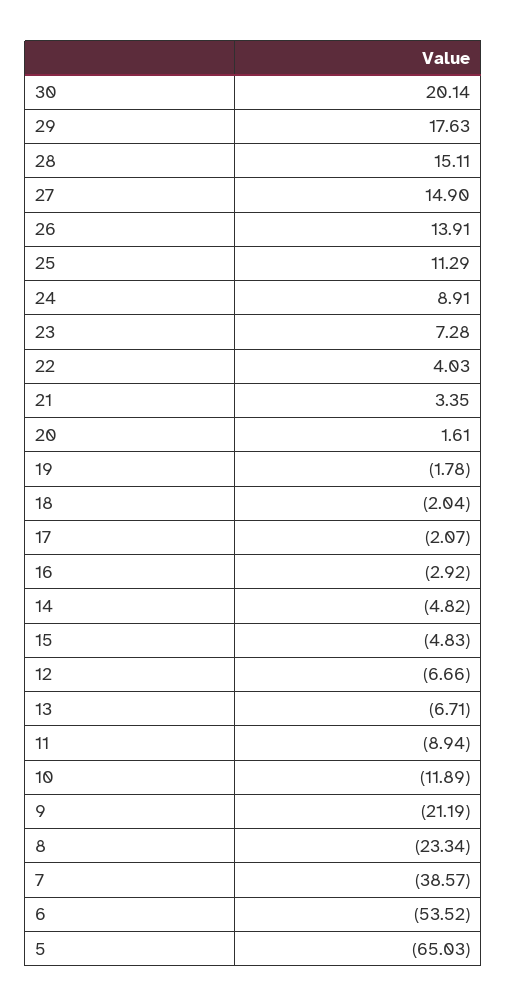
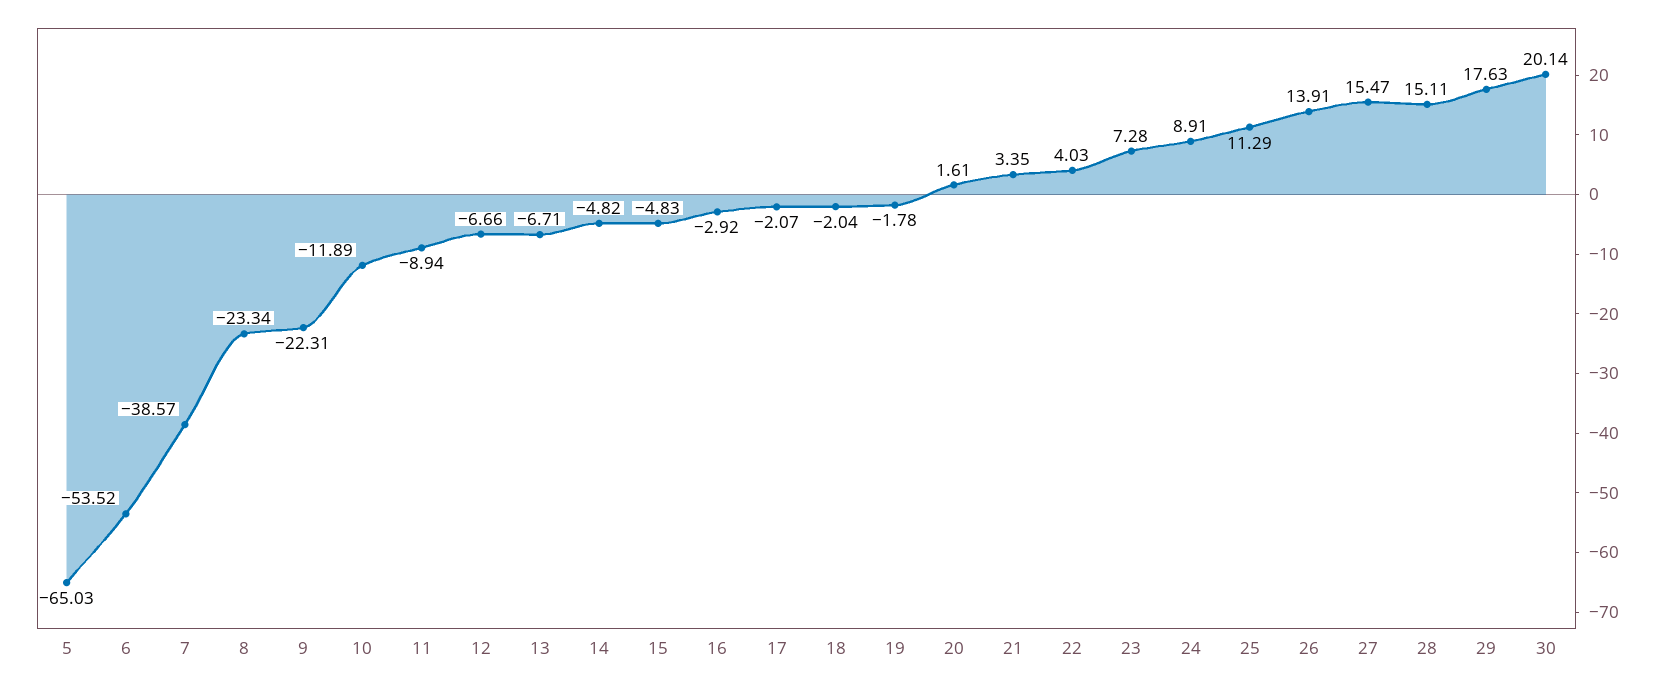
27: 14.9 -> 15.47
9: -21.19 -> -22.31

